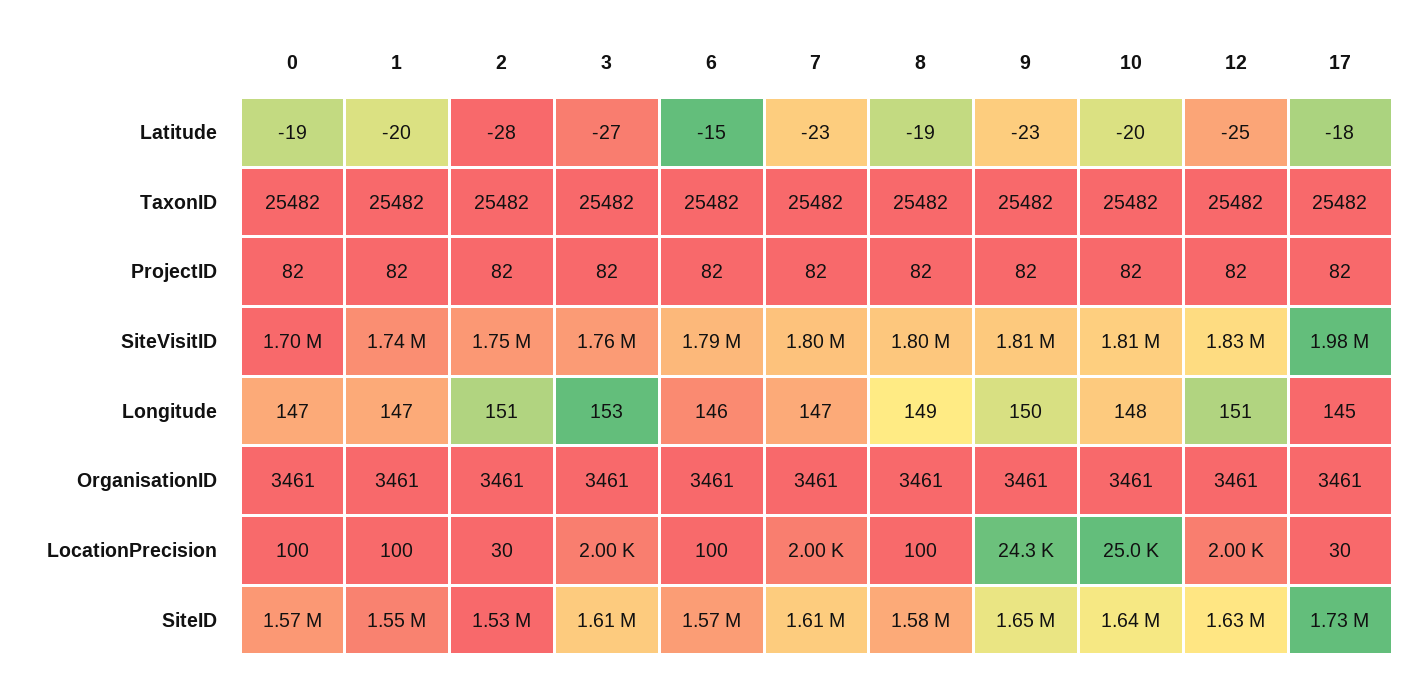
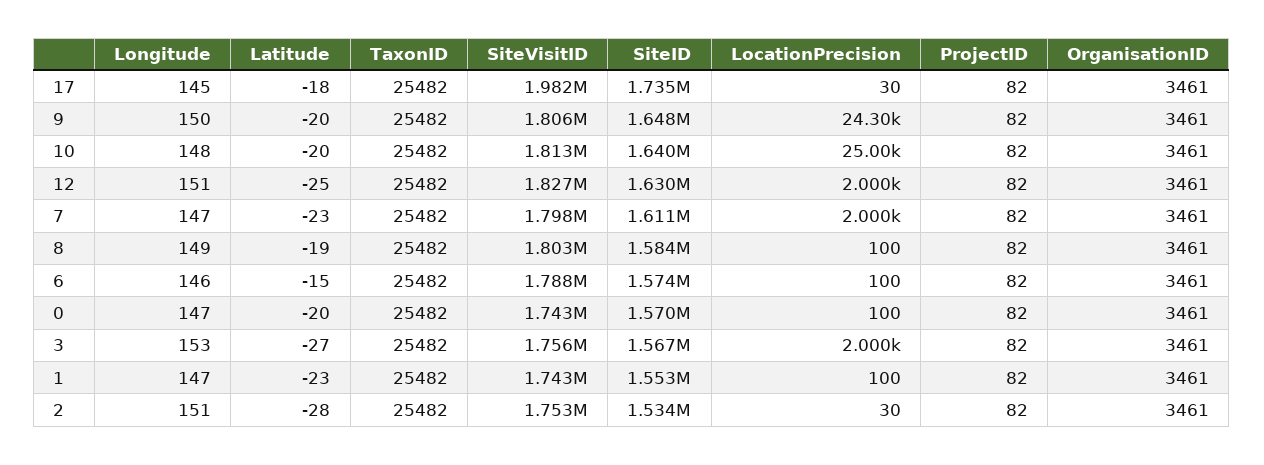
0, Latitude: -19 -> -20
1, Latitude: -20 -> -23
9, Latitude: -23 -> -20
0, SiteVisitID: 1700000 -> 1743000
3, SiteID: 1610000 -> 1567000

